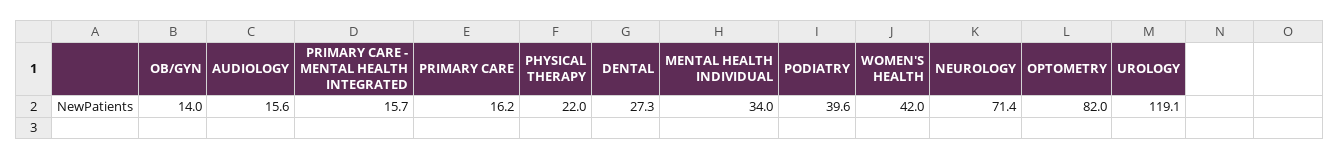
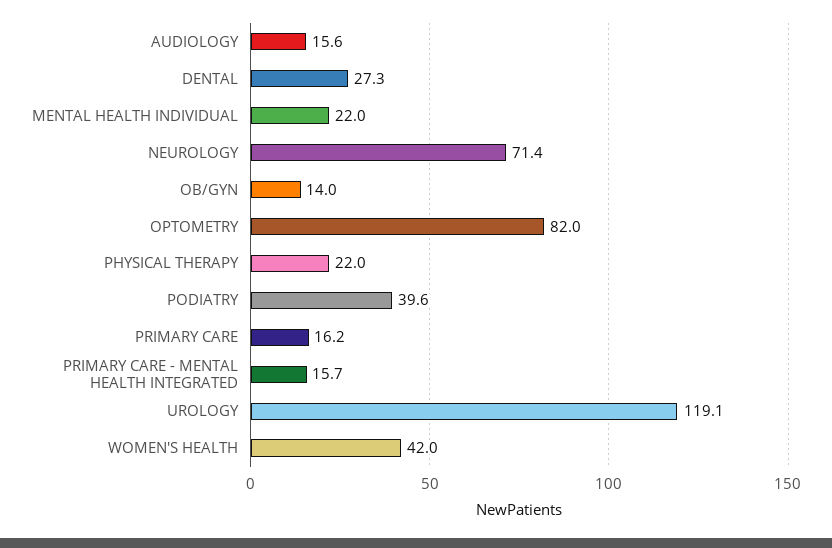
MENTAL HEALTH INDIVIDUAL: 34 -> 22

